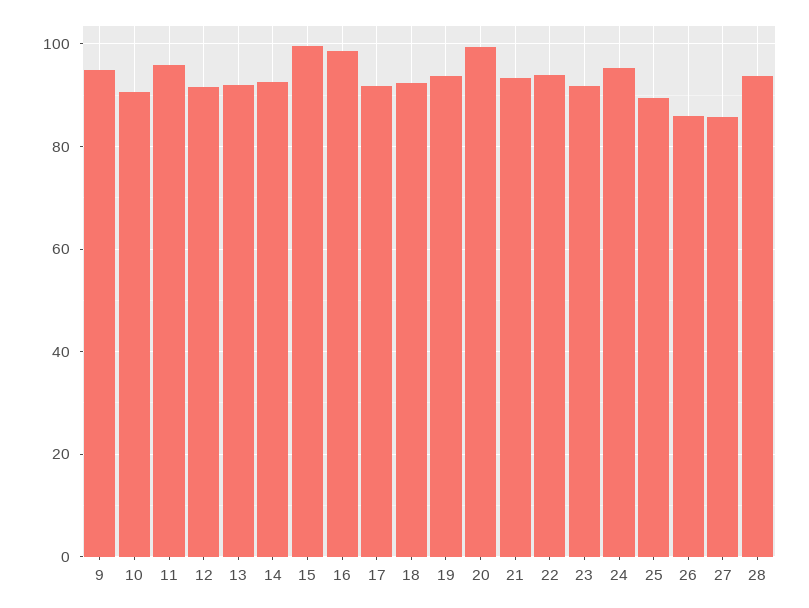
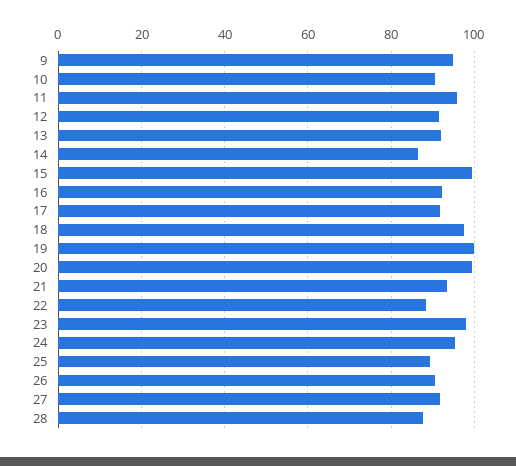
14: 92 -> 86
16: 98 -> 92
18: 92 -> 98
19: 94 -> 100
22: 94 -> 88
23: 92 -> 98
26: 86 -> 90
27: 86 -> 92
28: 94 -> 88

